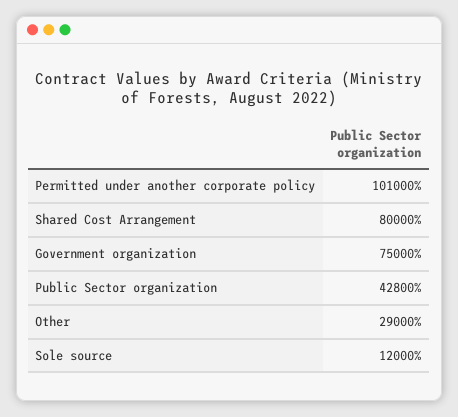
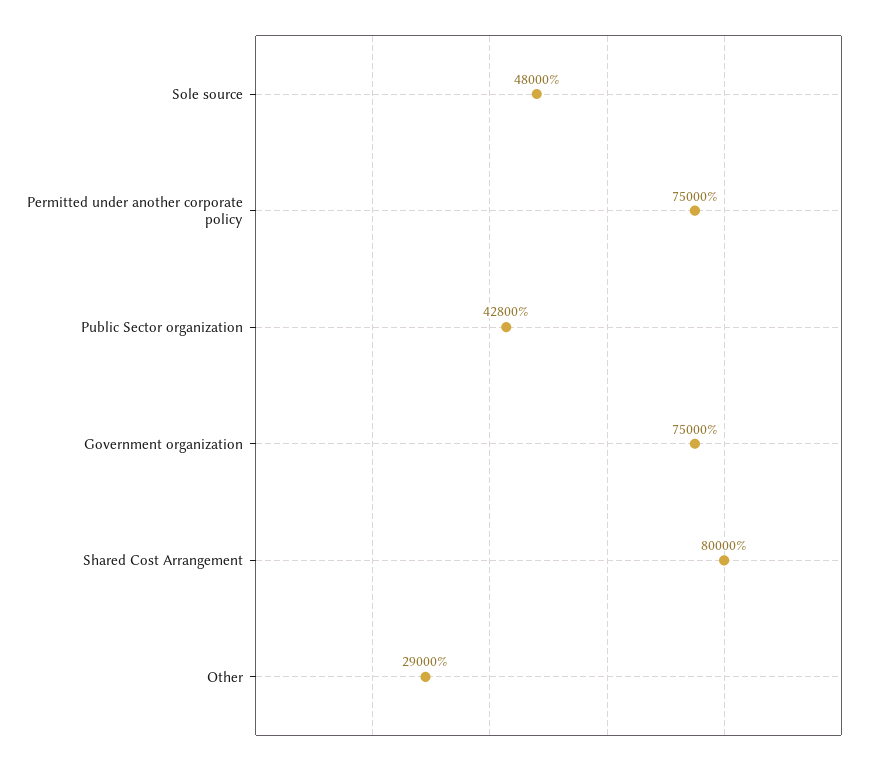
Permitted under another corporate policy: 101000 -> 75000
Sole source: 12000 -> 48000

